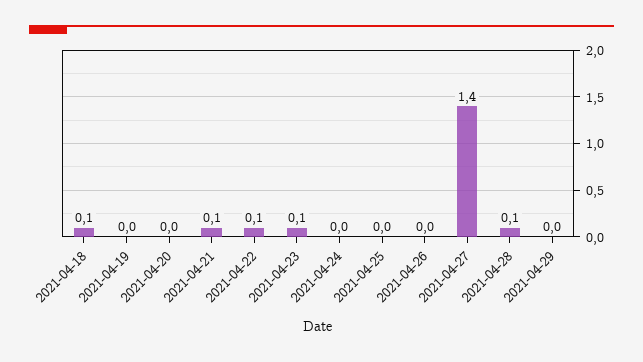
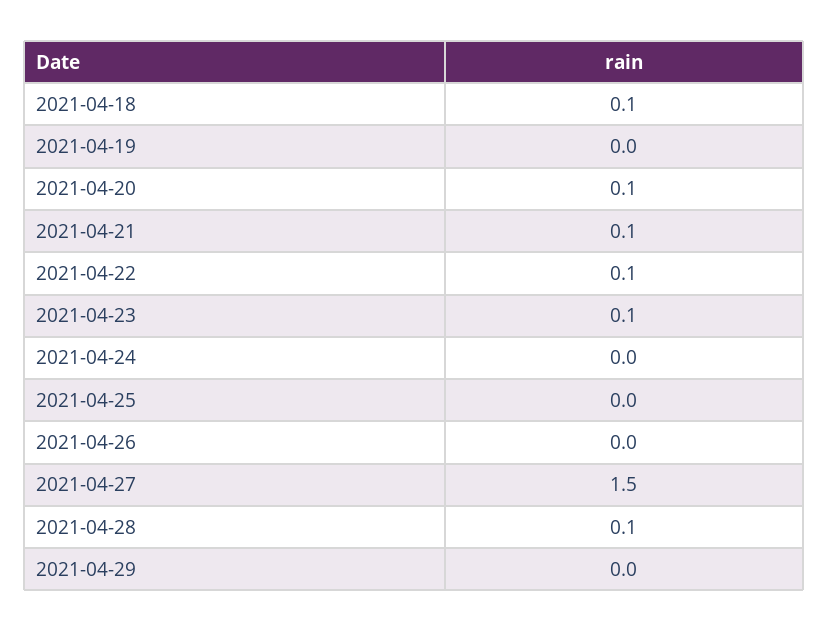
2021-04-20: 0 -> 0.1
2021-04-27: 1.4 -> 1.5

